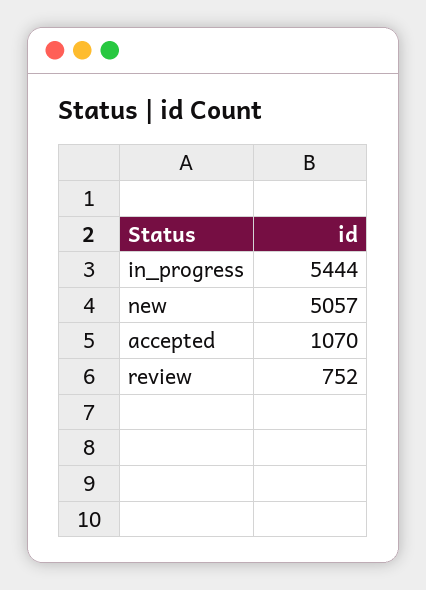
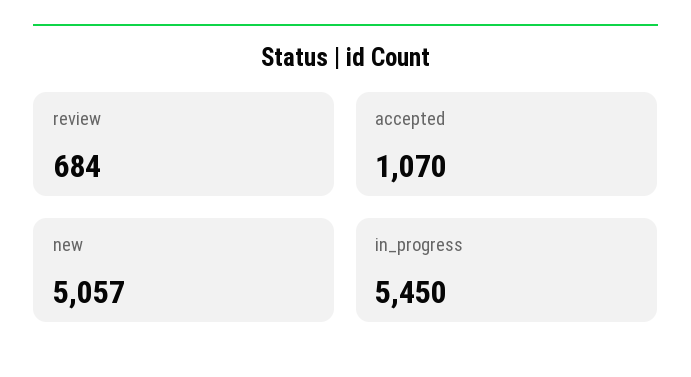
in_progress: 5444 -> 5450
review: 752 -> 684

